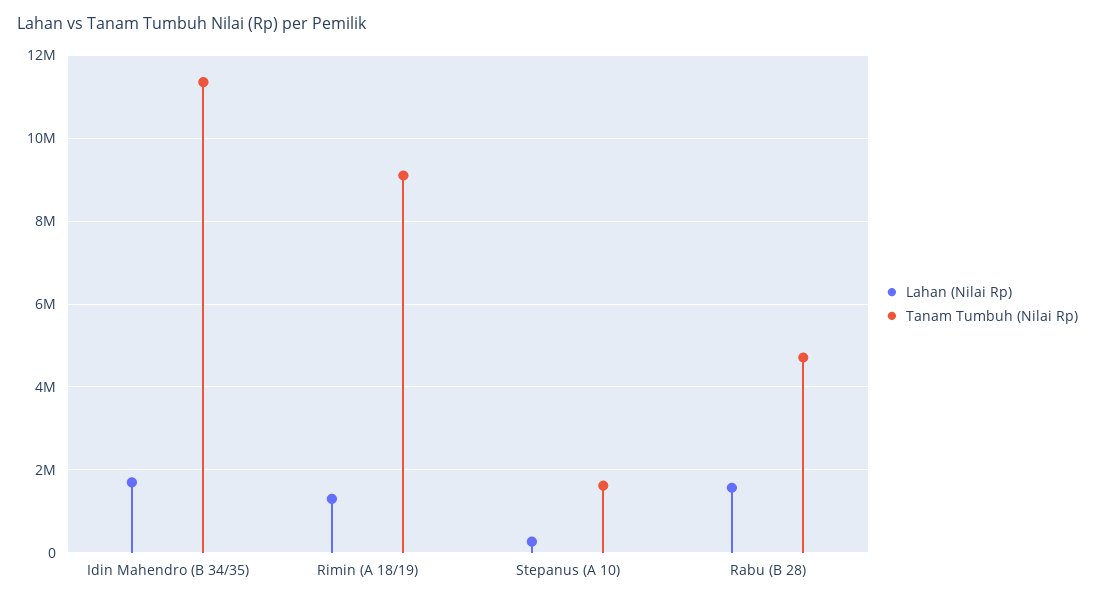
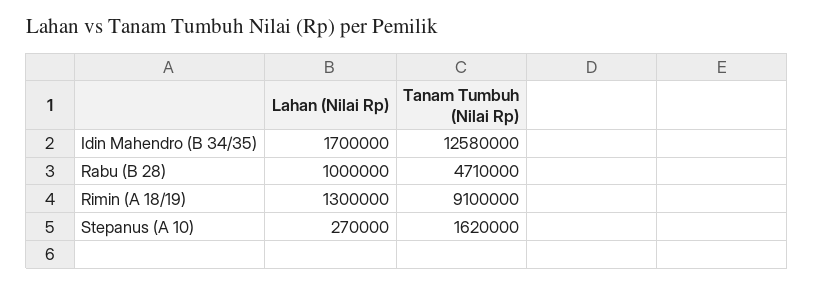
Tanam Tumbuh (Nilai Rp), Idin Mahendro (B 34/35): 11400000 -> 12580000
Lahan (Nilai Rp), Rabu (B 28): 1600000 -> 1000000

